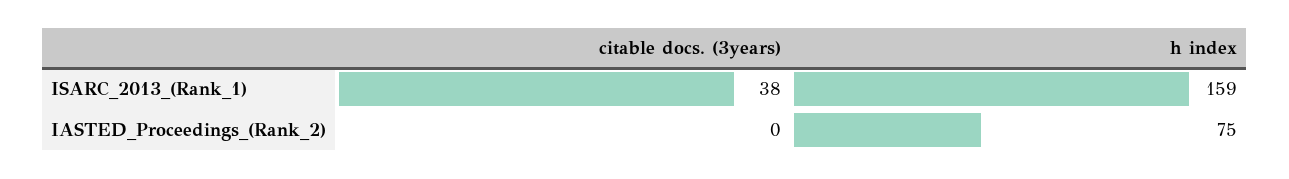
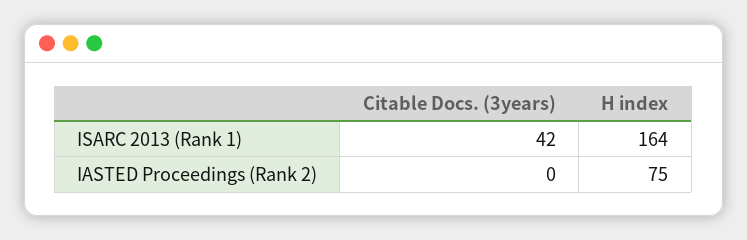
citable docs. (3years), ISARC_2013_(Rank_1): 38 -> 42
h index, ISARC_2013_(Rank_1): 159 -> 164

